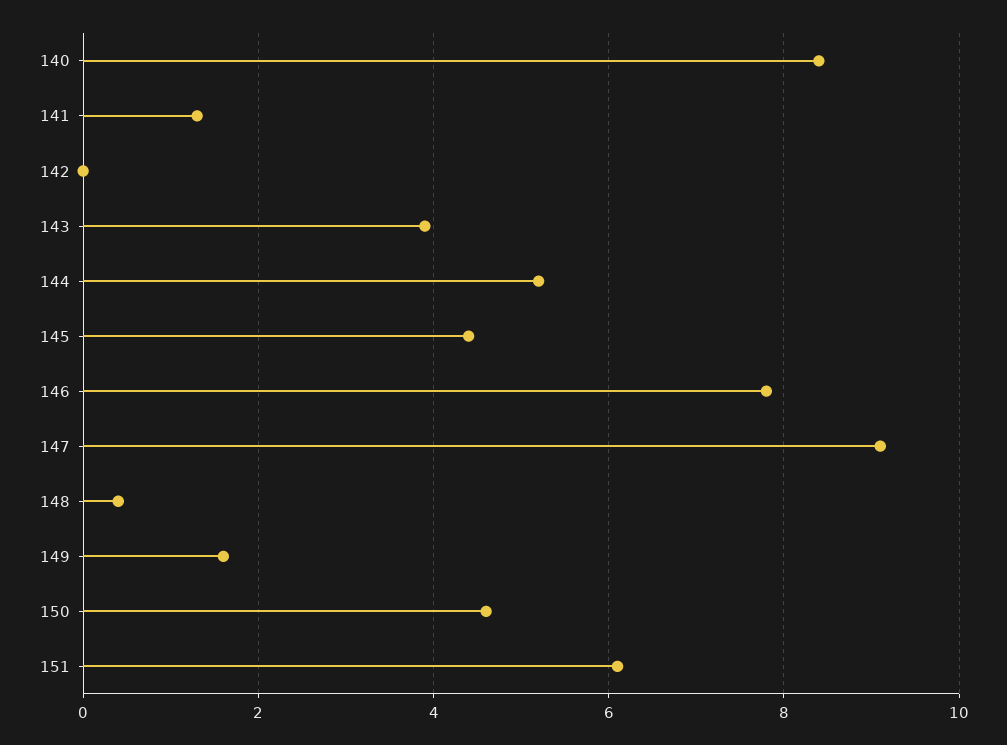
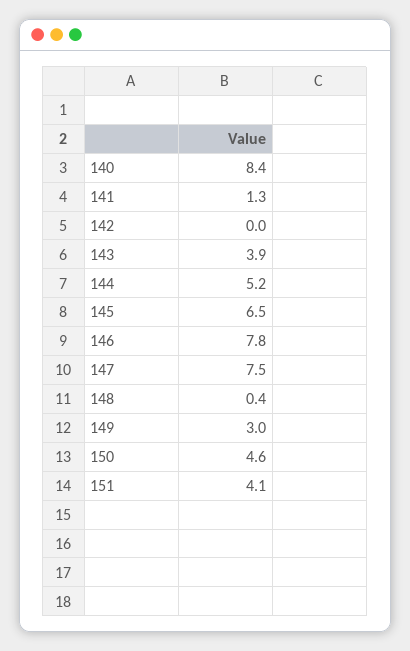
145: 4.5 -> 6.5
147: 9 -> 7.5
149: 1.5 -> 3
151: 6 -> 4.1

